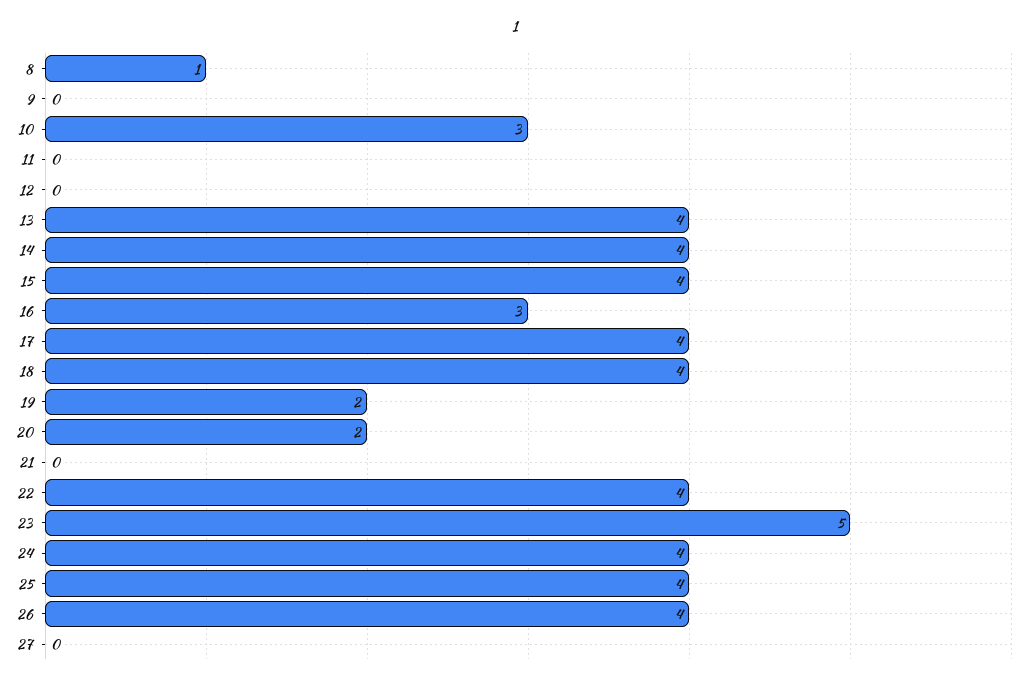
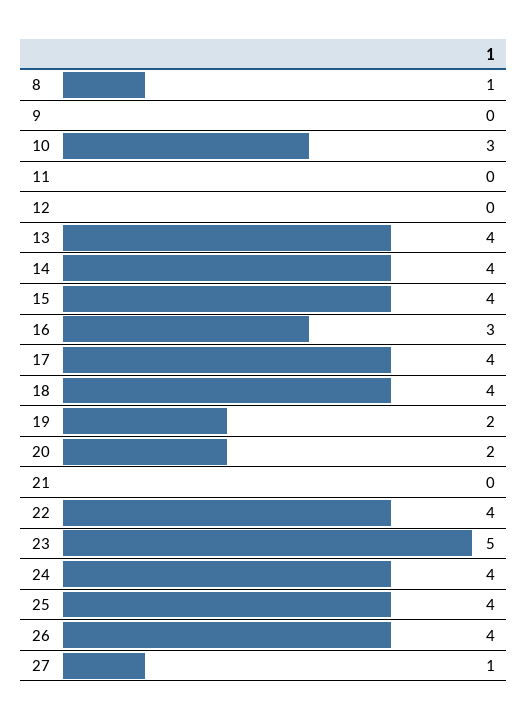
27: 0 -> 1

